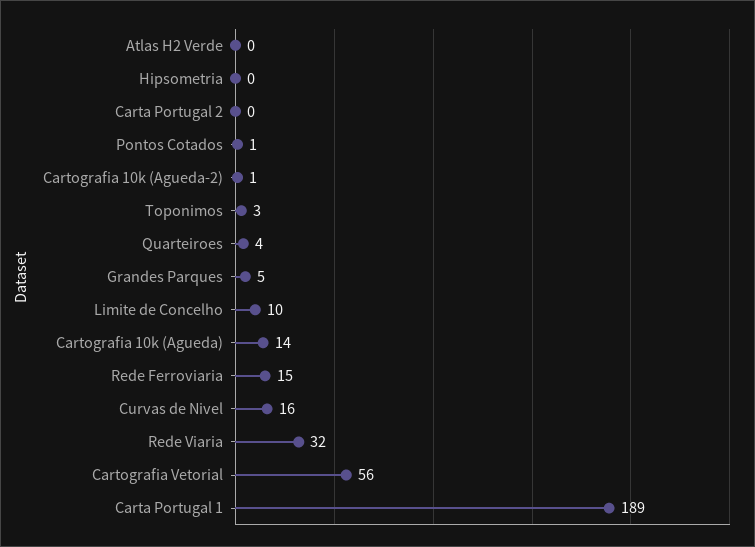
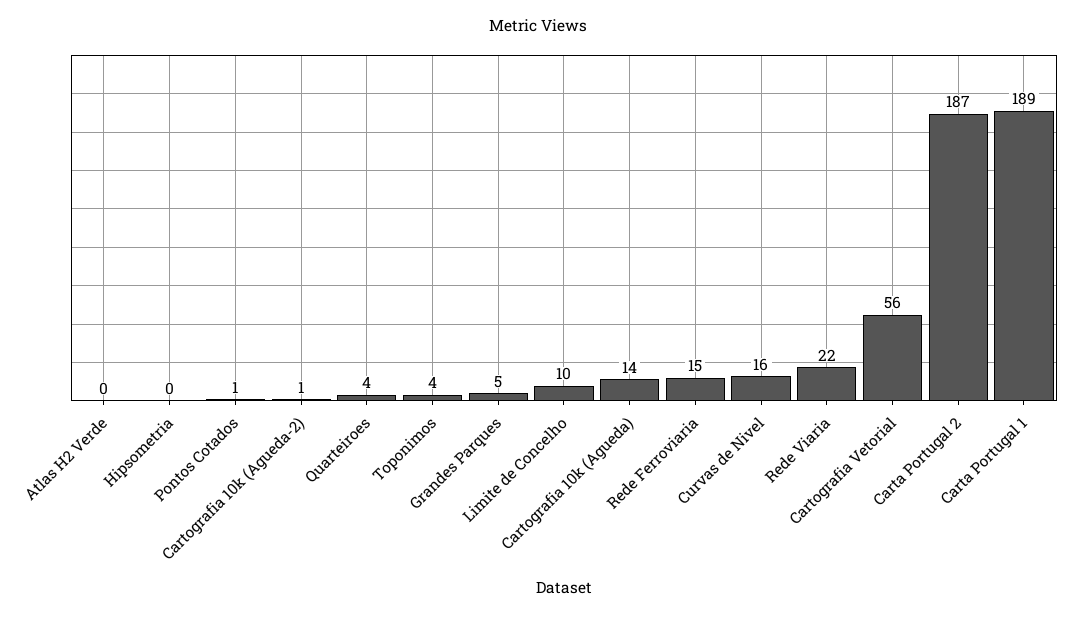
Carta Portugal 2: 0 -> 187
Toponimos: 3 -> 4
Rede Viaria: 32 -> 22

